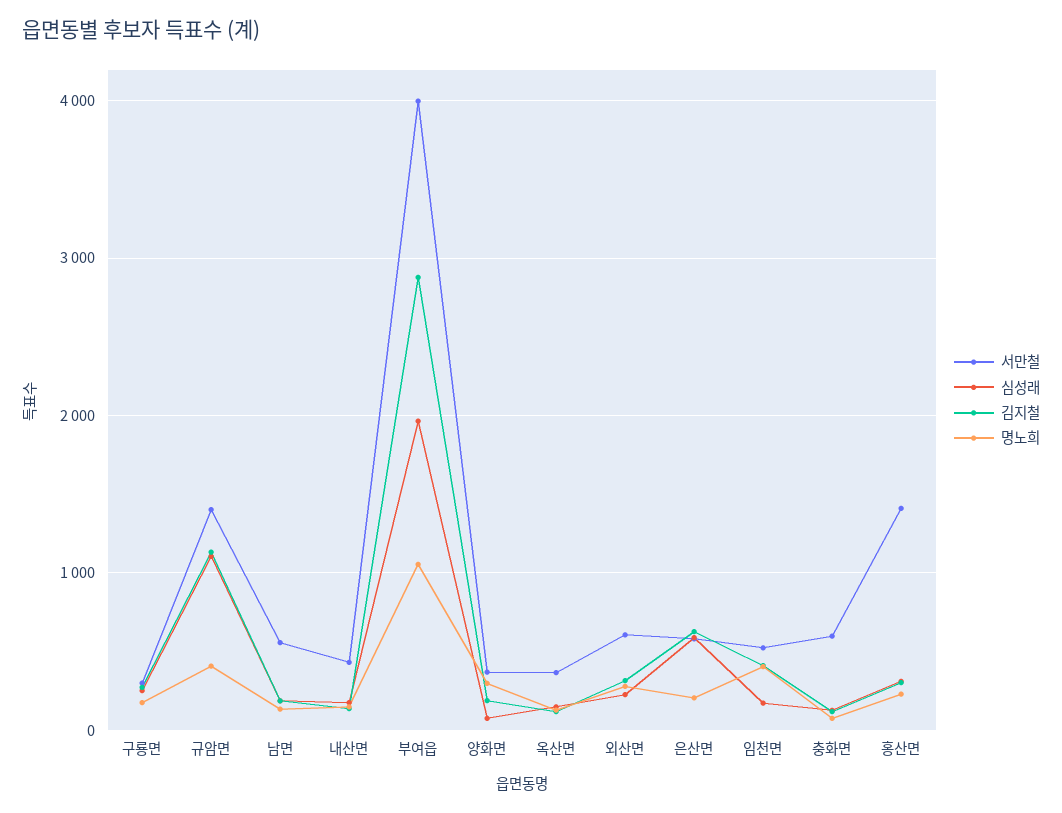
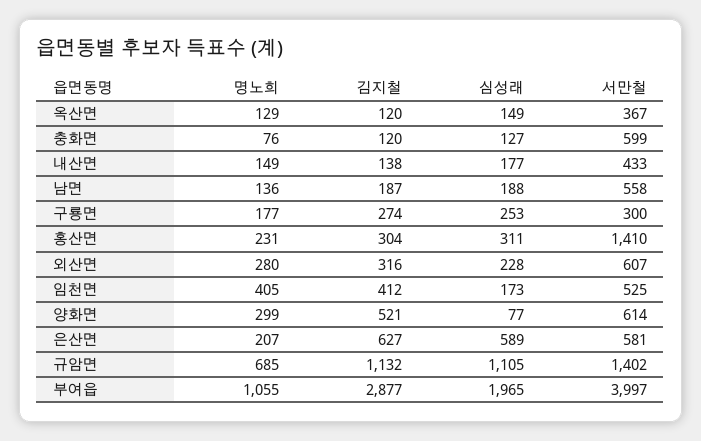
명노희, 규암면: 400 -> 685
서만철, 양화면: 400 -> 614
김지철, 양화면: 200 -> 521

